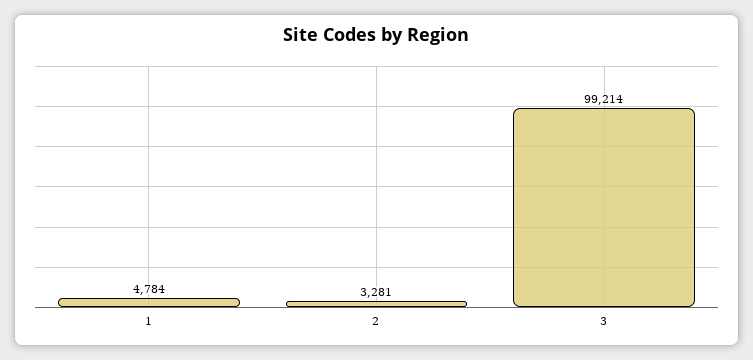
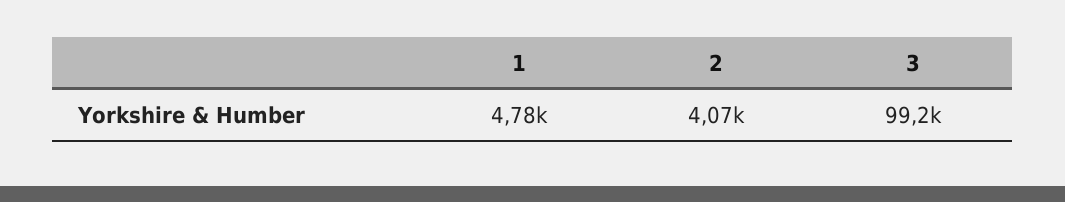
2: 3281 -> 4070

